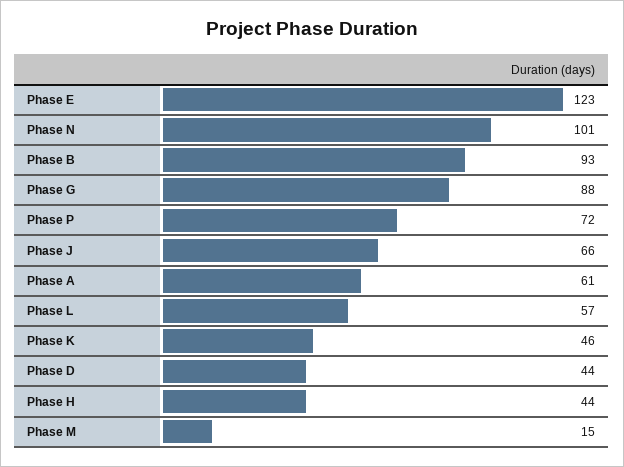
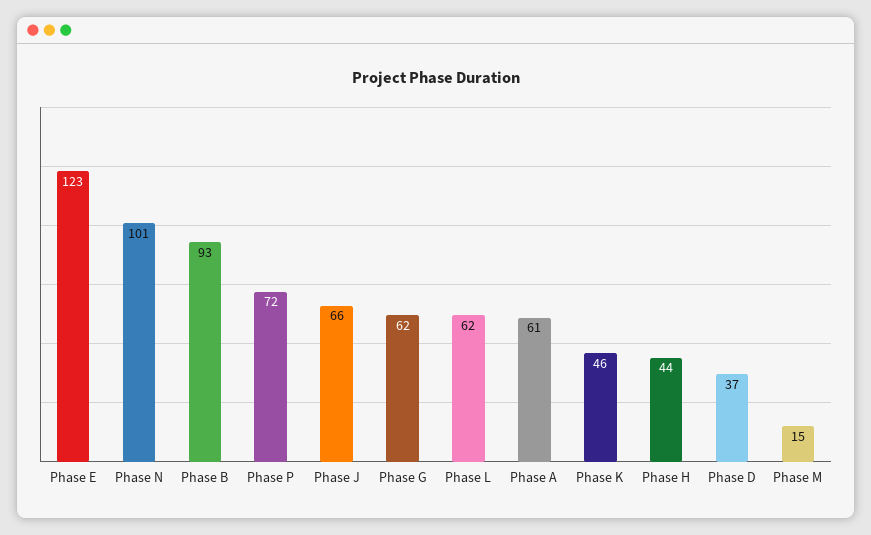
Phase G: 88 -> 62
Phase L: 57 -> 62
Phase D: 44 -> 37

